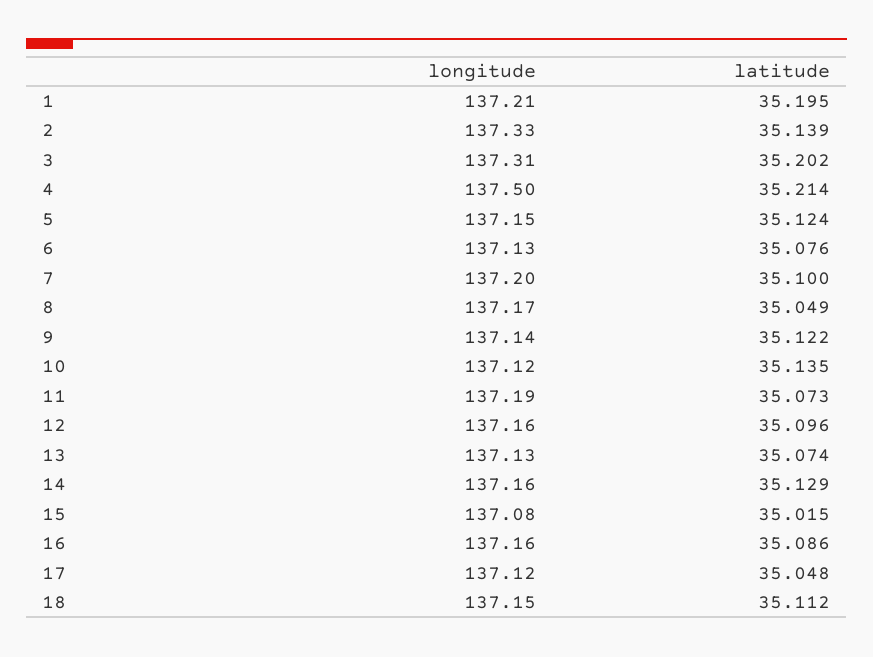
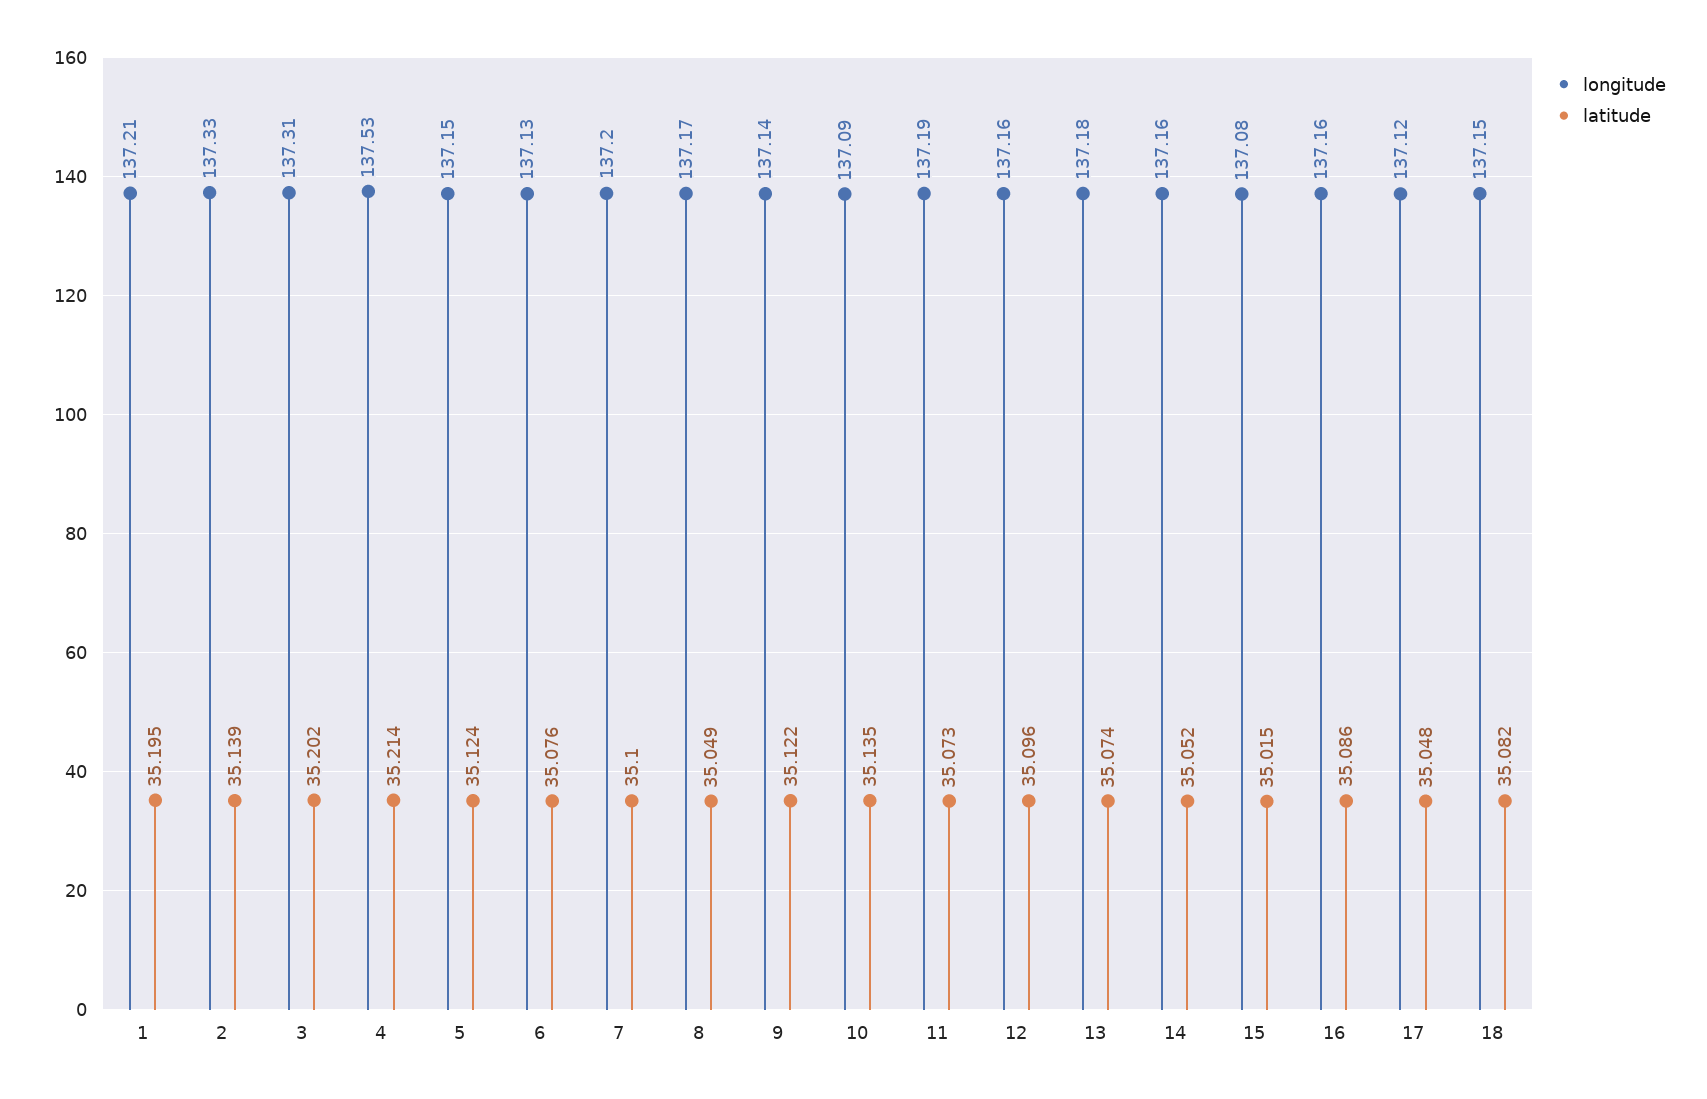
longitude, 4: 137.5 -> 137.53
longitude, 10: 137.12 -> 137.09
longitude, 13: 137.13 -> 137.18
latitude, 14: 35.129 -> 35.052
latitude, 18: 35.112 -> 35.082

